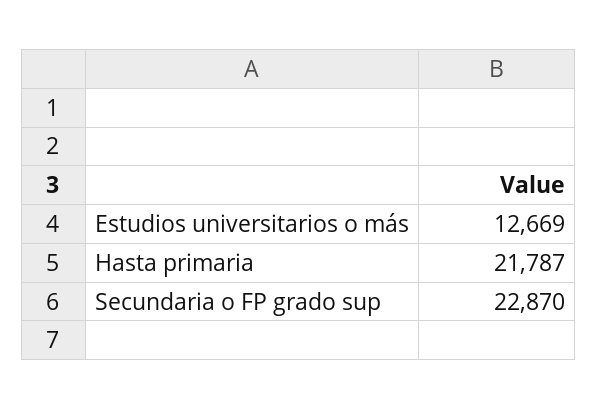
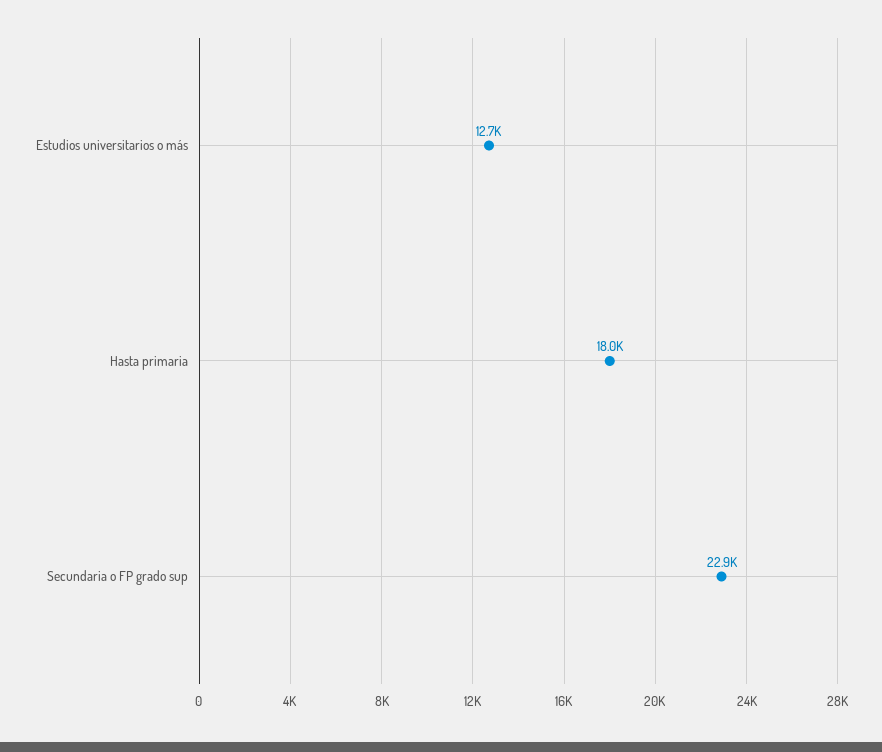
Hasta primaria: 21787 -> 18000

